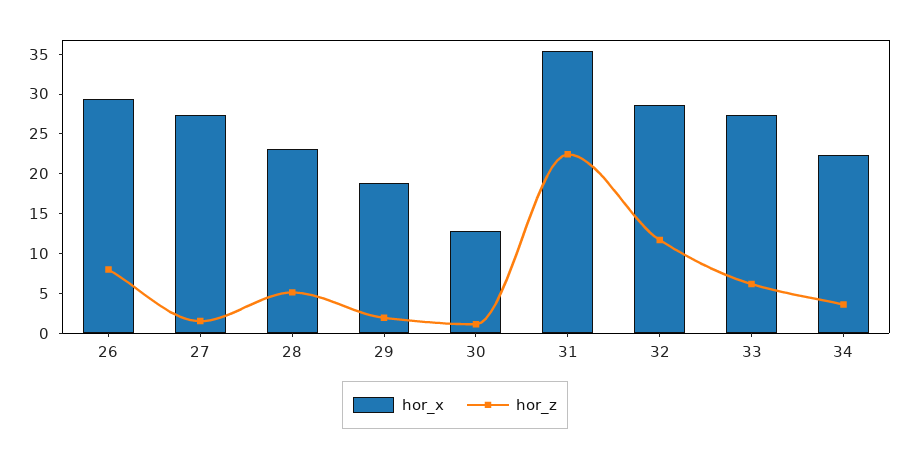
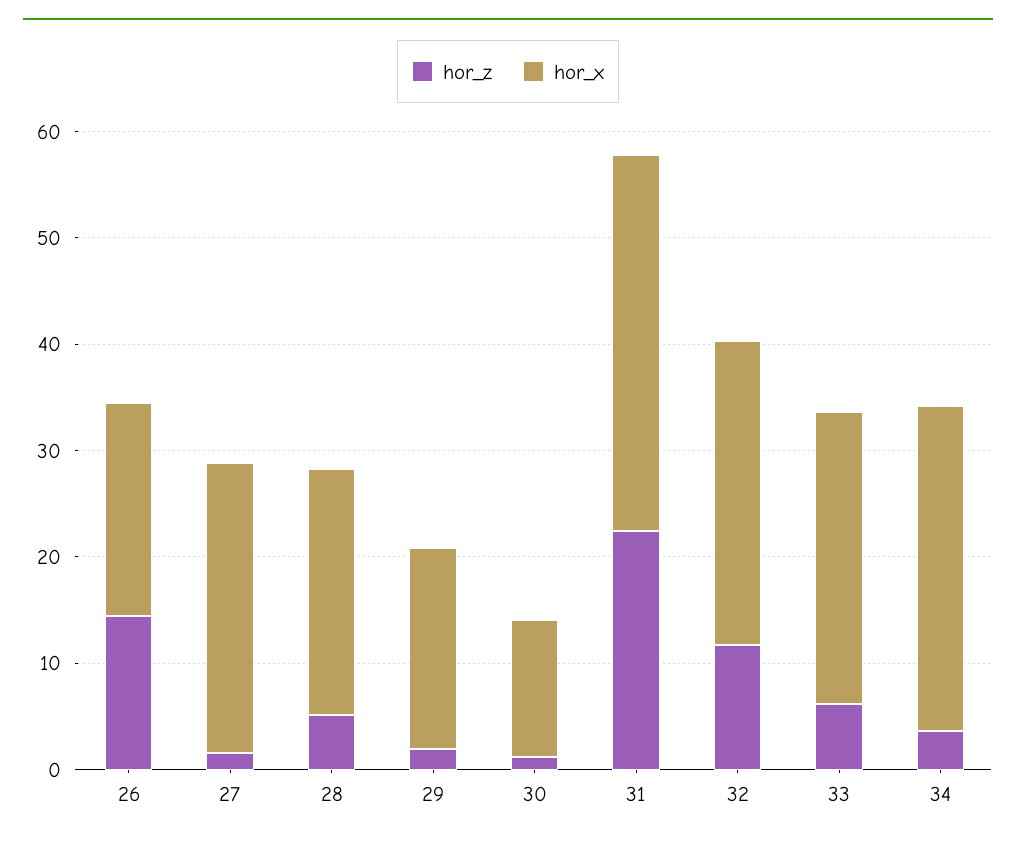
hor_x, 26: 30 -> 20
hor_z, 26: 7.5 -> 14
hor_x, 34: 22.5 -> 30

